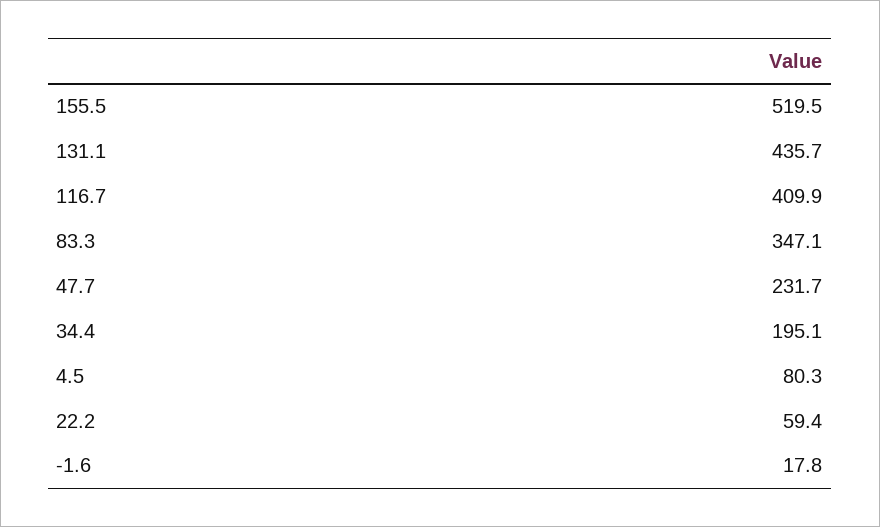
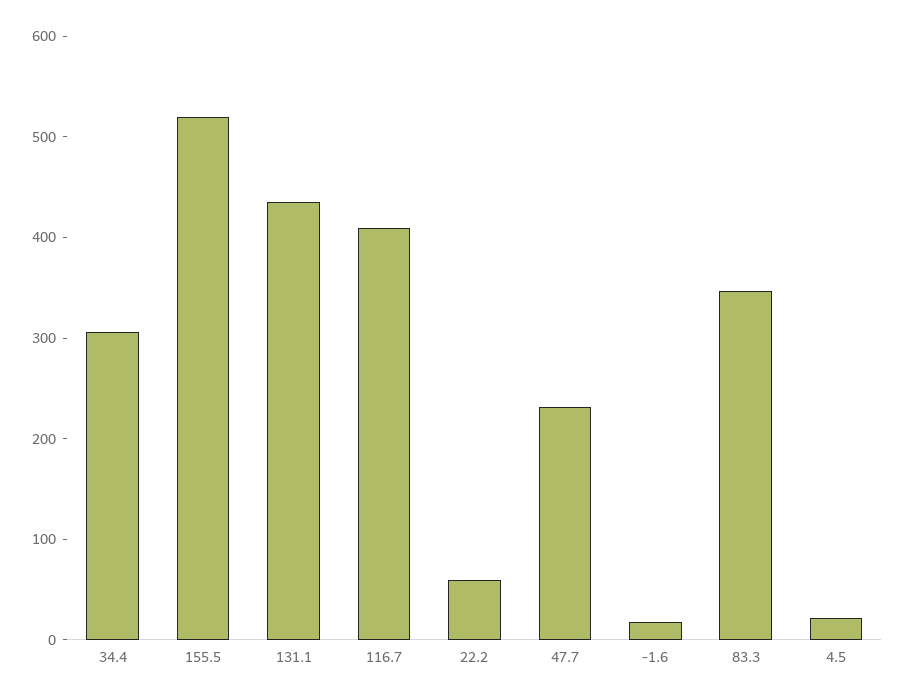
34.4: 195.1 -> 300
4.5: 80.3 -> 20

